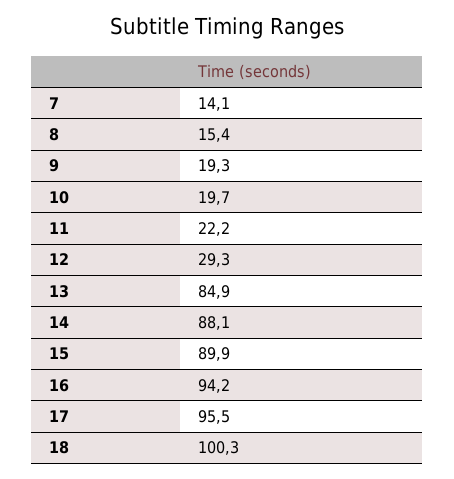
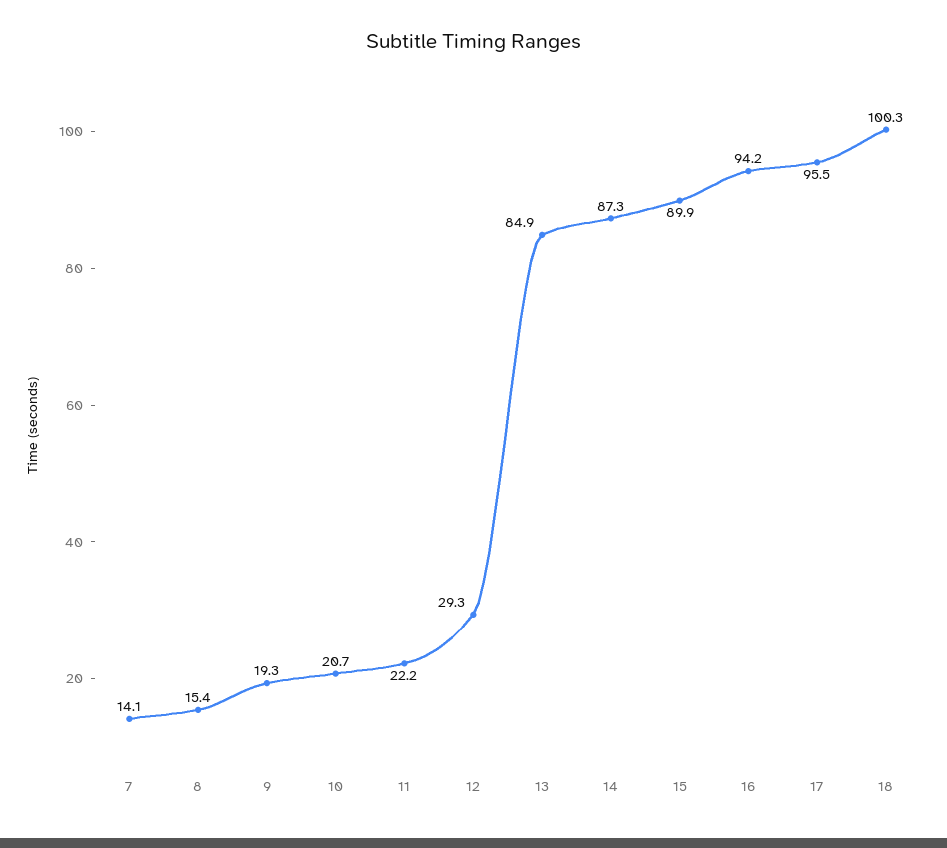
10: 19.7 -> 20.7
14: 88.1 -> 87.3

